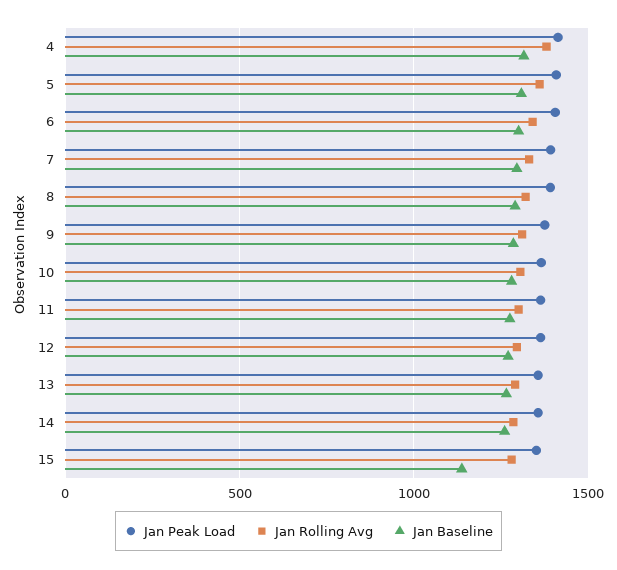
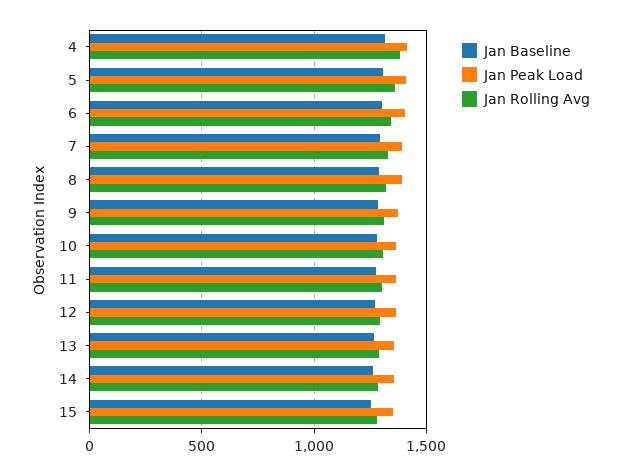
Jan Baseline, 15: 1150 -> 1250

